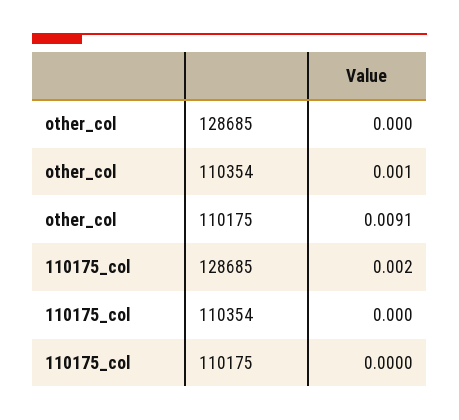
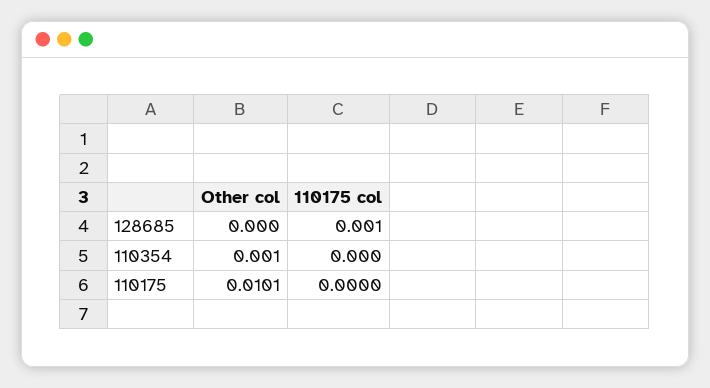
other_col, 110175: 0.0091 -> 0.0101
110175_col, 128685: 0.002 -> 0.001

